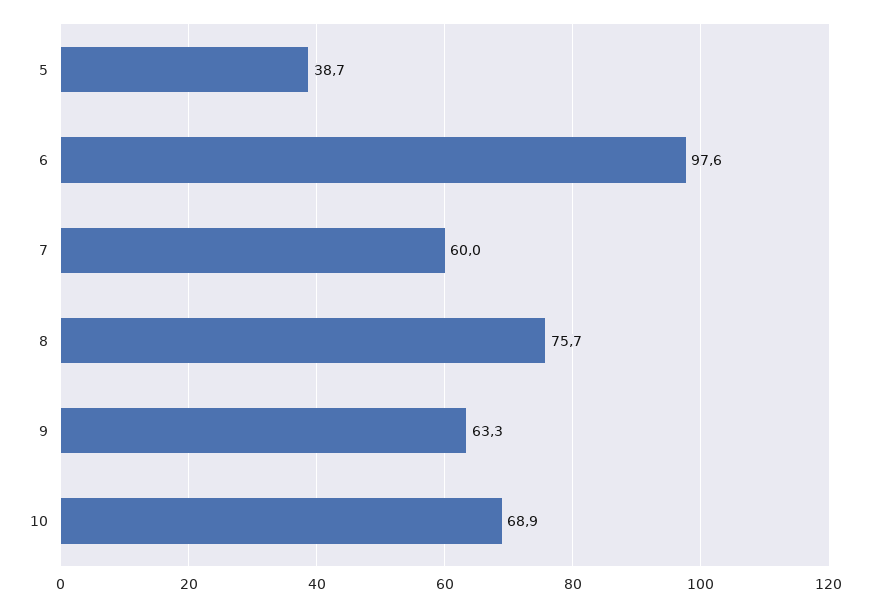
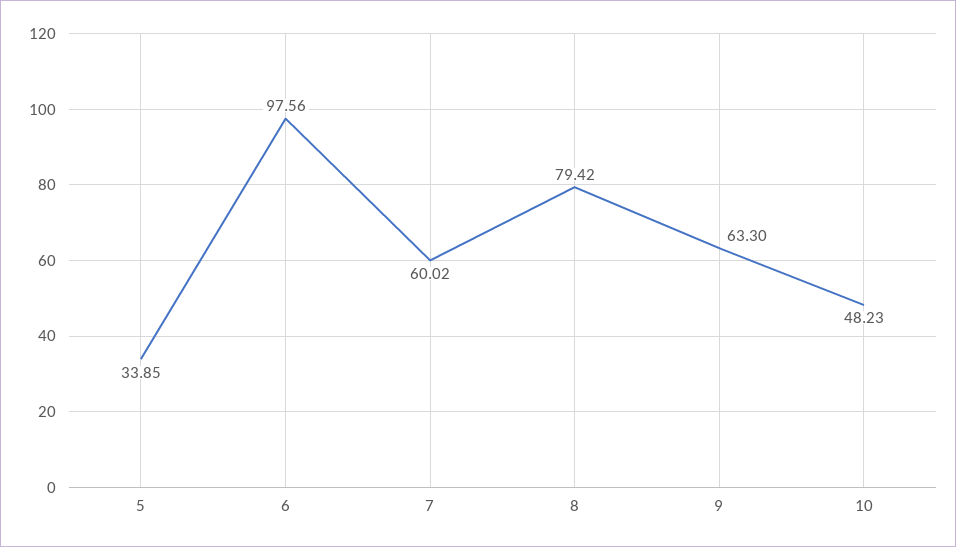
5: 38.7 -> 33.85
8: 75.7 -> 79.42
10: 68.9 -> 48.23

